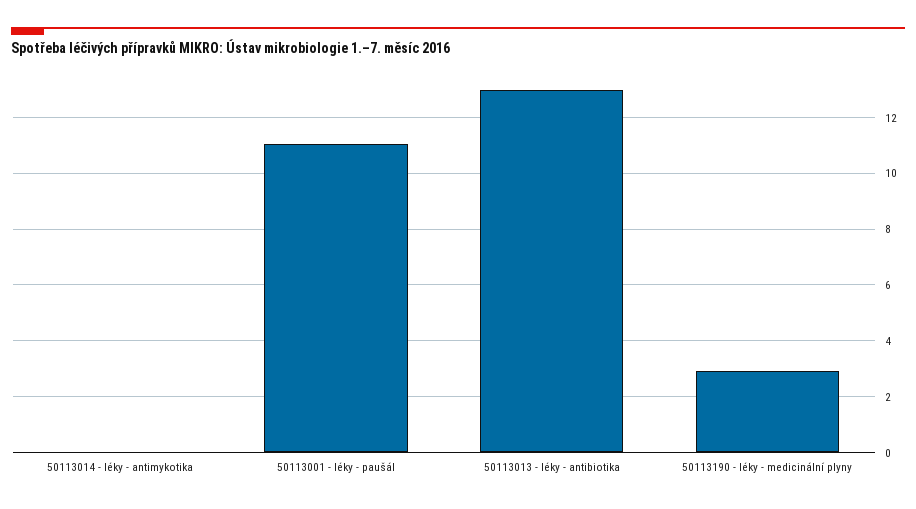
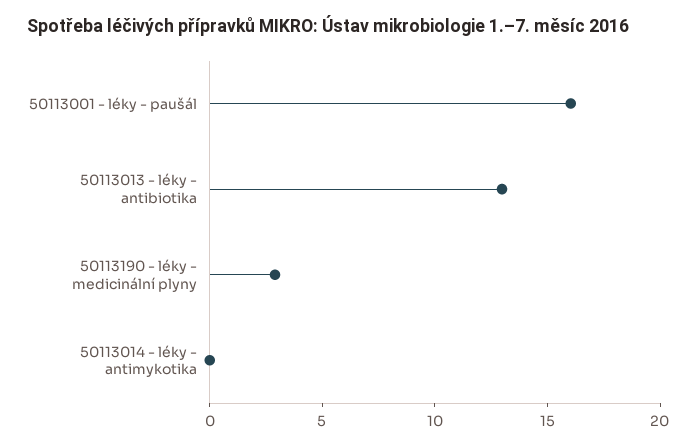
50113001 - léky - paušál: 11 -> 16

